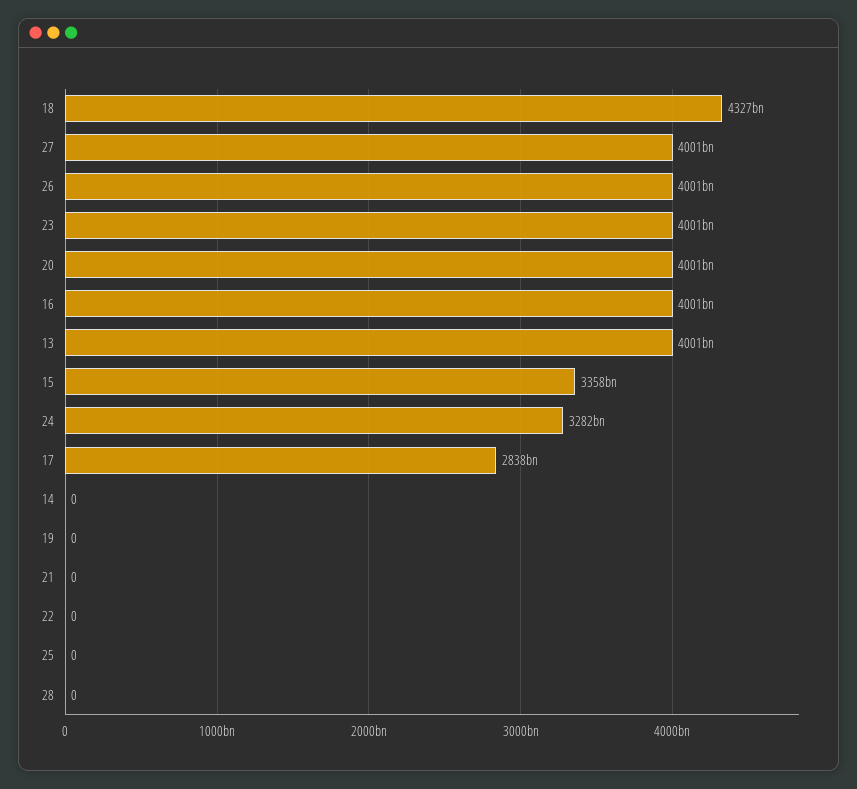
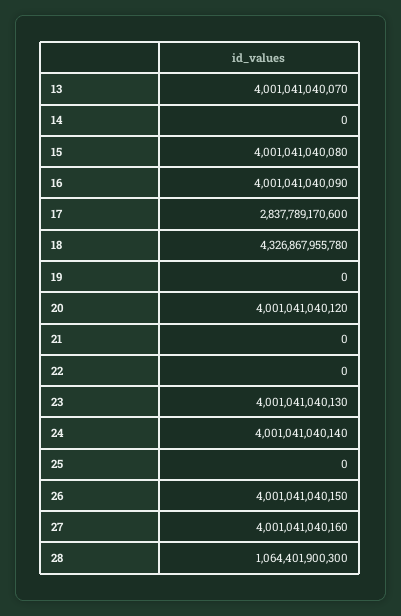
15: 3358000000000 -> 4001041040080
24: 3282000000000 -> 4001041040140
28: 0 -> 1064401900300

